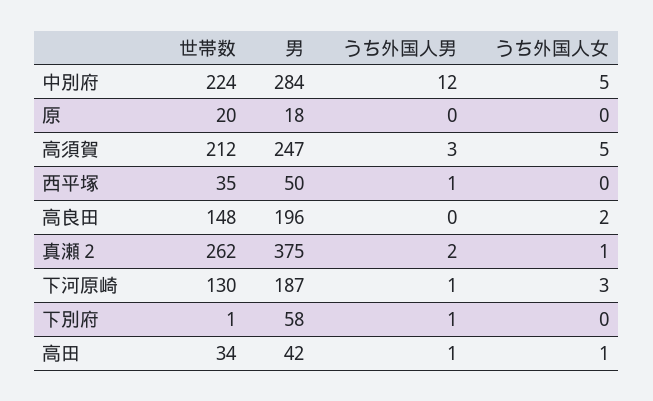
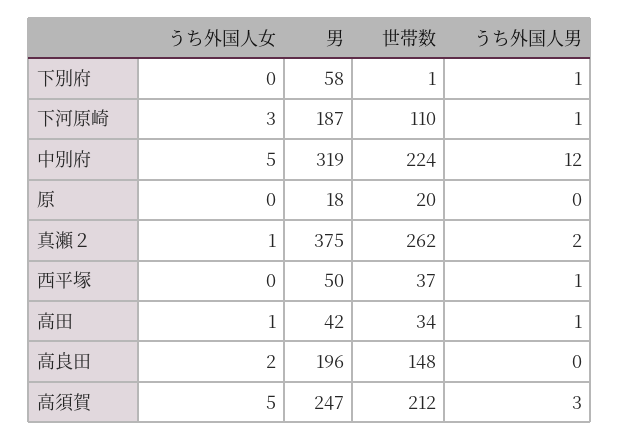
男, 中別府: 284 -> 319
世帯数, 西平塚: 35 -> 37
世帯数, 下河原崎: 130 -> 110

